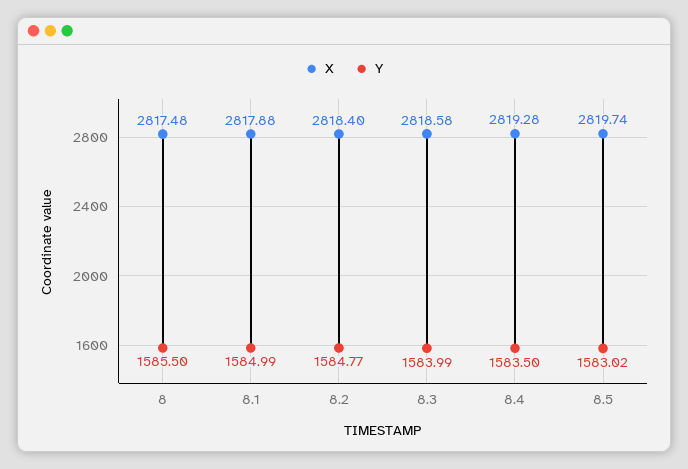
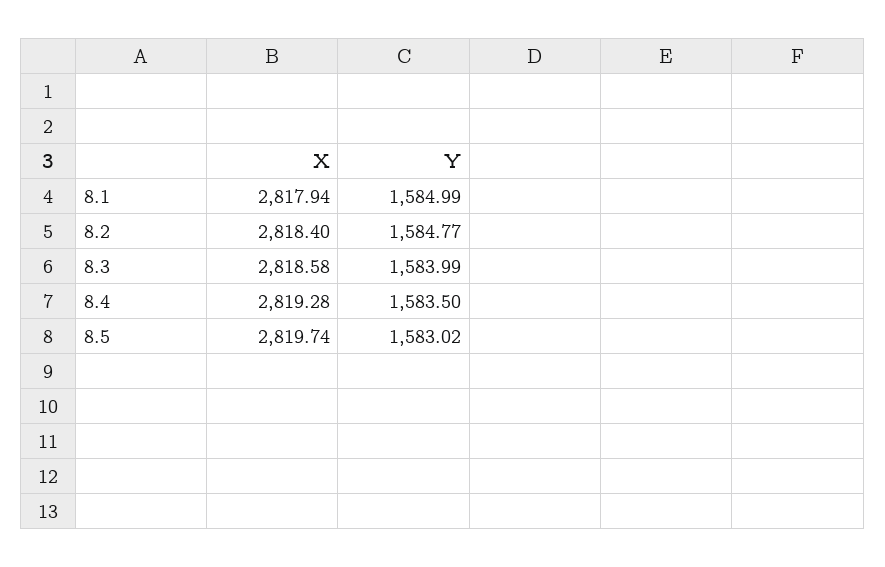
X, 8: 2817.48 -> none
Y, 8: 1585.5 -> none
X, 8.1: 2817.88 -> 2817.94

